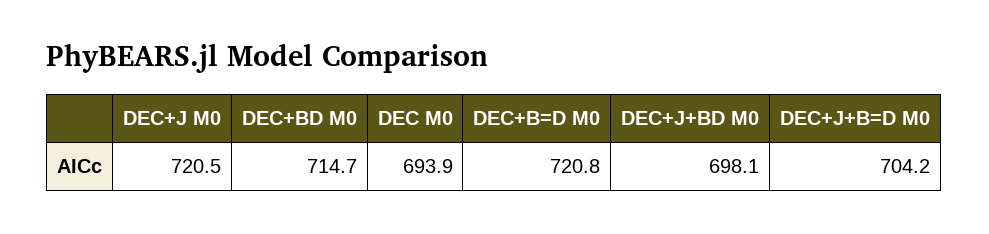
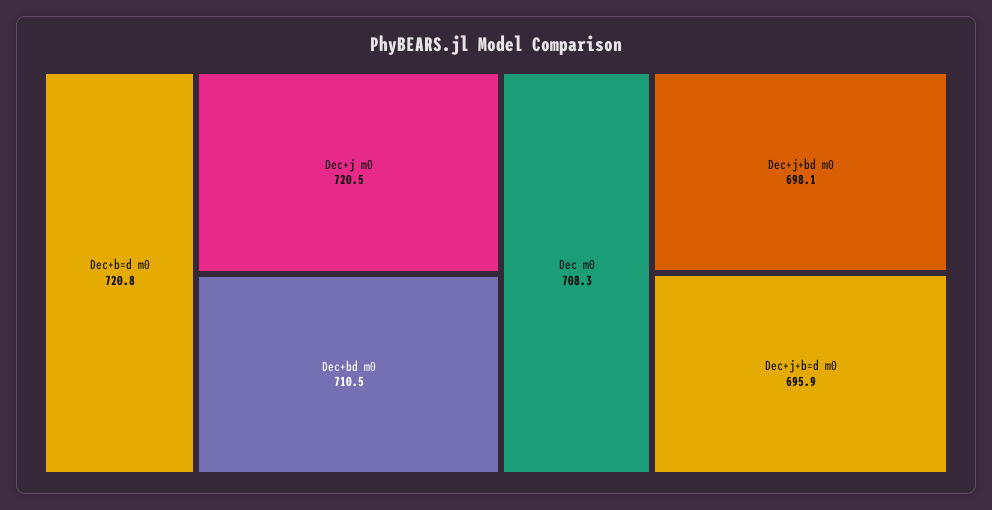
DEC+BD M0: 714.7 -> 710.5
DEC M0: 693.9 -> 708.3
DEC+J+B=D M0: 704.2 -> 695.9

